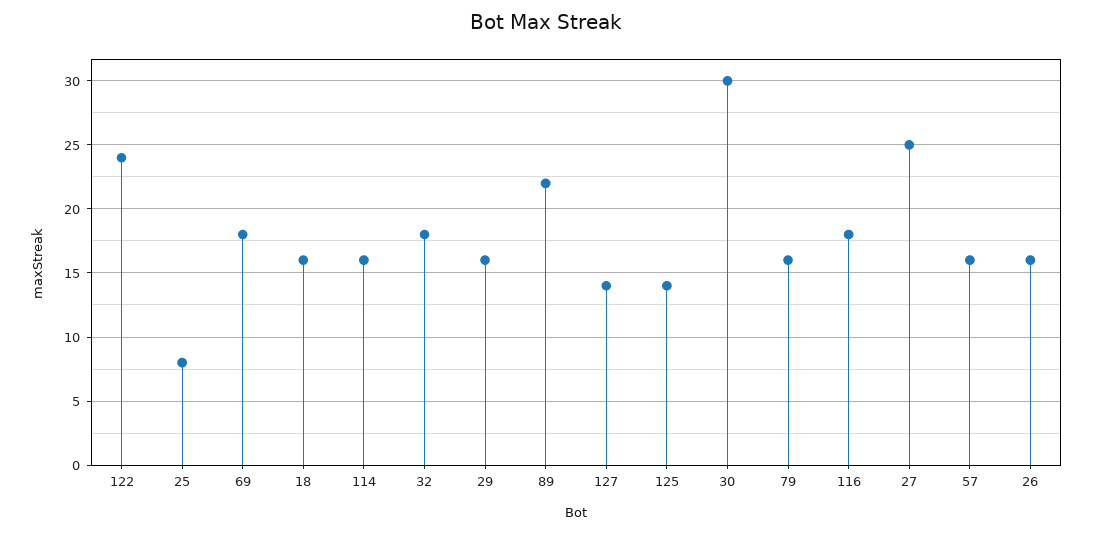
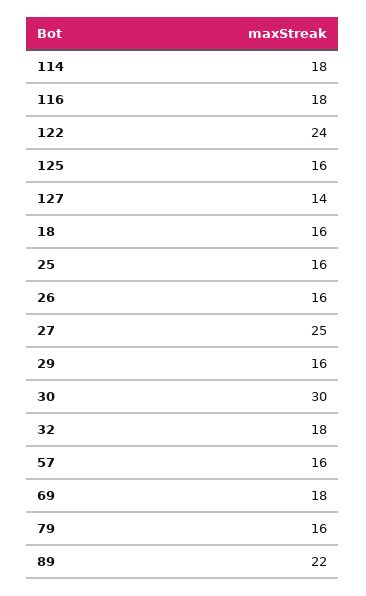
25: 8 -> 16
114: 16 -> 18
125: 14 -> 16

